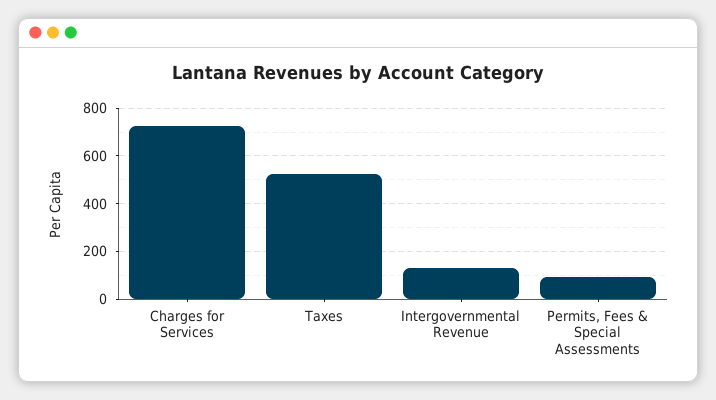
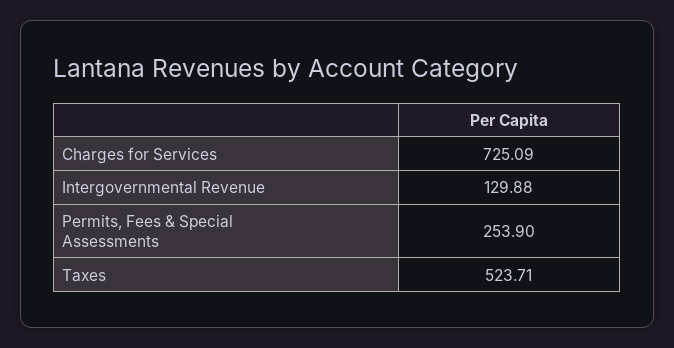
Permits, Fees & Special Assessments: 100 -> 253.9

